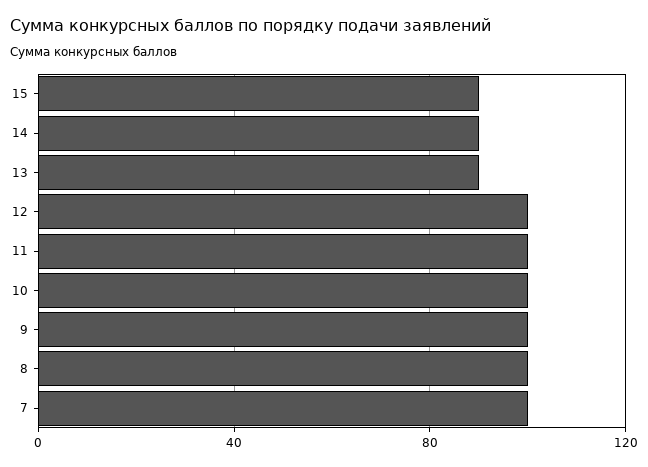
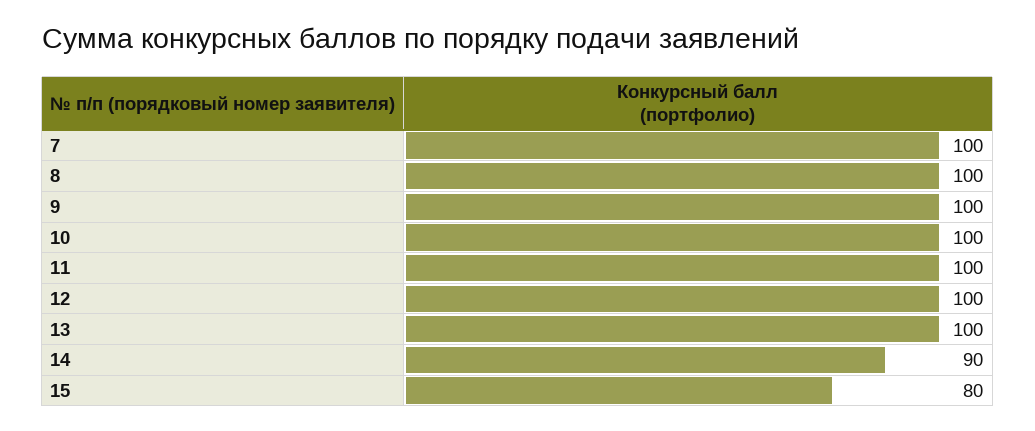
15: 90 -> 80
13: 90 -> 100

